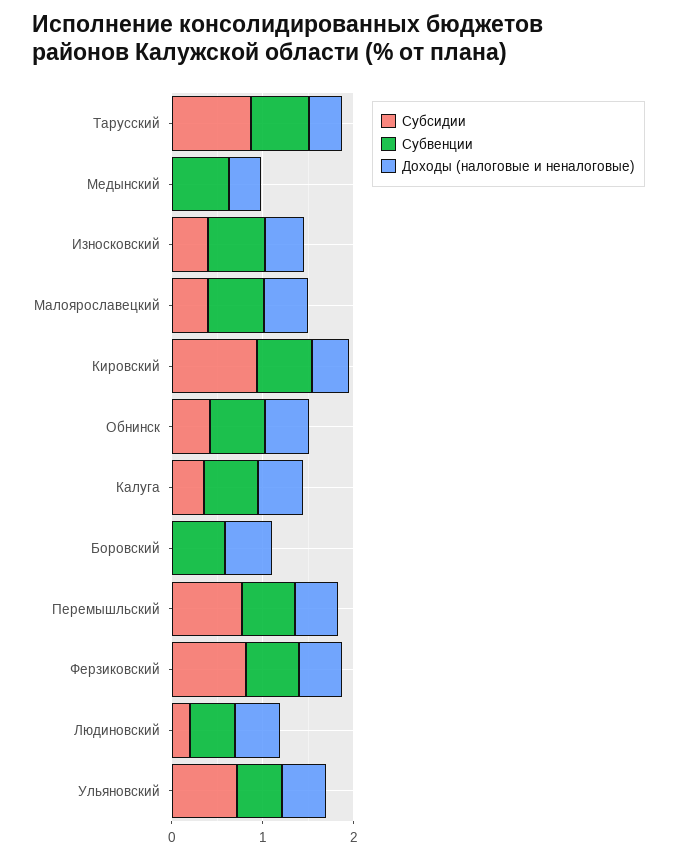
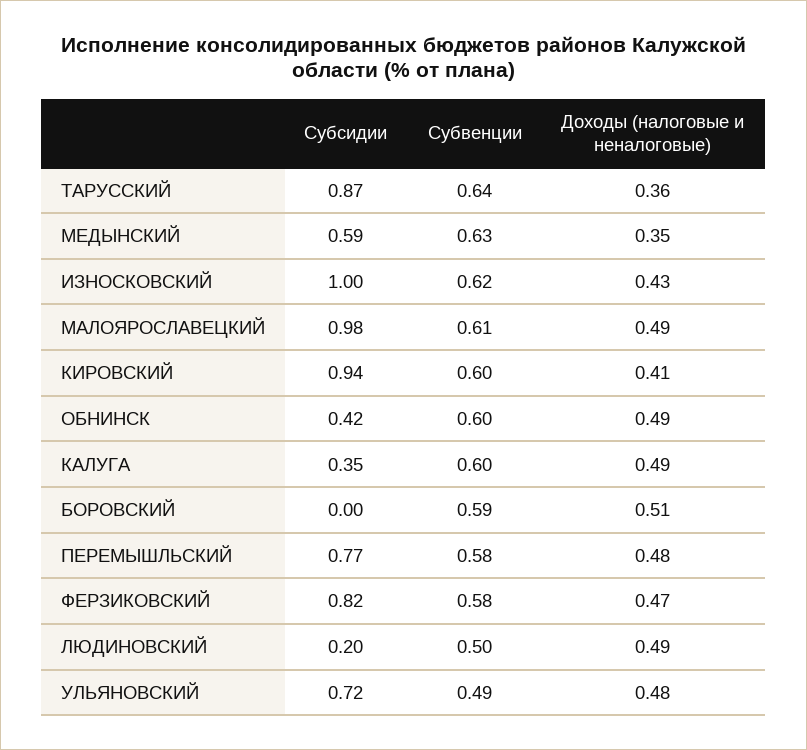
Субсидии, Медынский: 0 -> 0.59
Субсидии, Износковский: 0.4 -> 1
Субсидии, Малоярославецкий: 0.4 -> 0.98

